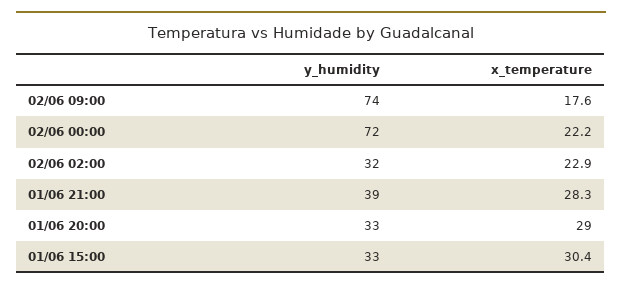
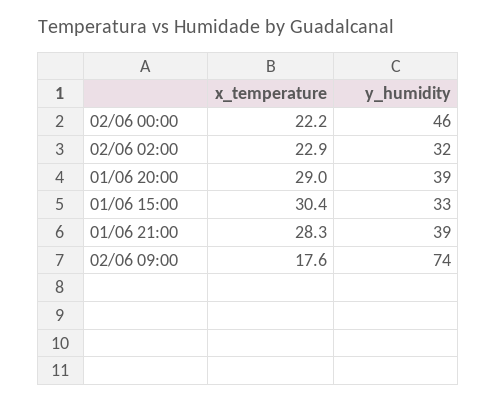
y_humidity, 02/06 00:00: 72 -> 46
y_humidity, 01/06 20:00: 33 -> 39

